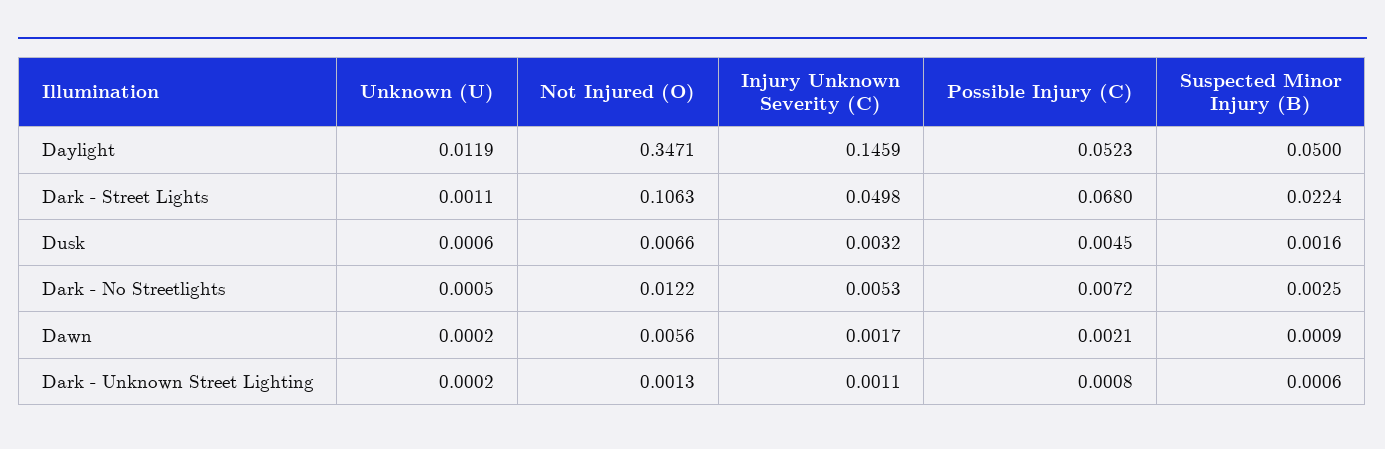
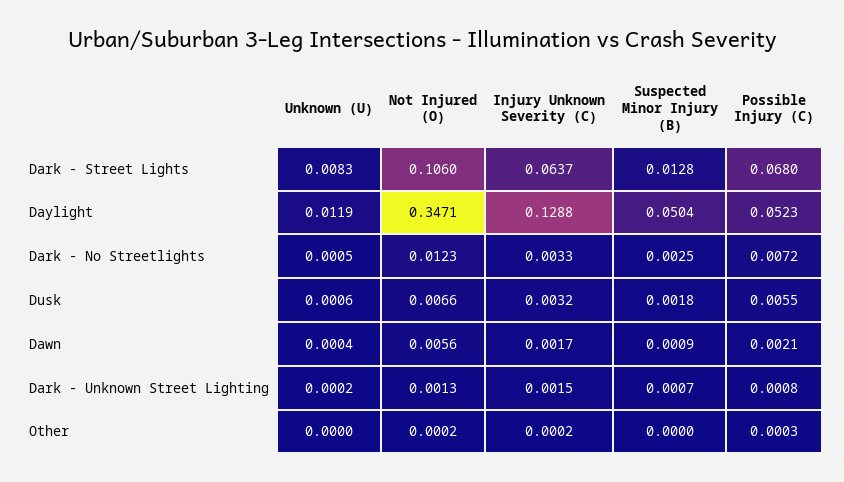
Injury Unknown Severity (C), Daylight: 0.1459 -> 0.1288
Suspected Minor Injury (B), Daylight: 0.05 -> 0.0504
Unknown (U), Dark - Street Lights: 0.0011 -> 0.0083
Not Injured (O), Dark - Street Lights: 0.1063 -> 0.106
Injury Unknown Severity (C), Dark - Street Lights: 0.0498 -> 0.0637
Suspected Minor Injury (B), Dark - Street Lights: 0.0224 -> 0.0128
Possible Injury (C), Dusk: 0.0045 -> 0.0055
Suspected Minor Injury (B), Dusk: 0.0016 -> 0.0018
Not Injured (O), Dark - No Streetlights: 0.0122 -> 0.0123
Injury Unknown Severity (C), Dark - No Streetlights: 0.0053 -> 0.0033
Unknown (U), Dawn: 0.0002 -> 0.0004
Injury Unknown Severity (C), Dark - Unknown Street Lighting: 0.0011 -> 0.0015
Suspected Minor Injury (B), Dark - Unknown Street Lighting: 0.0006 -> 0.0007
Unknown (U), Other: none -> 0
Not Injured (O), Other: none -> 0.0002
Injury Unknown Severity (C), Other: none -> 0.0002
Suspected Minor Injury (B), Other: none -> 0
Possible Injury (C), Other: none -> 0.0003

